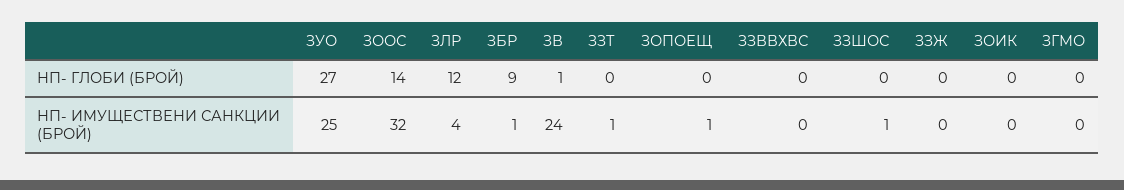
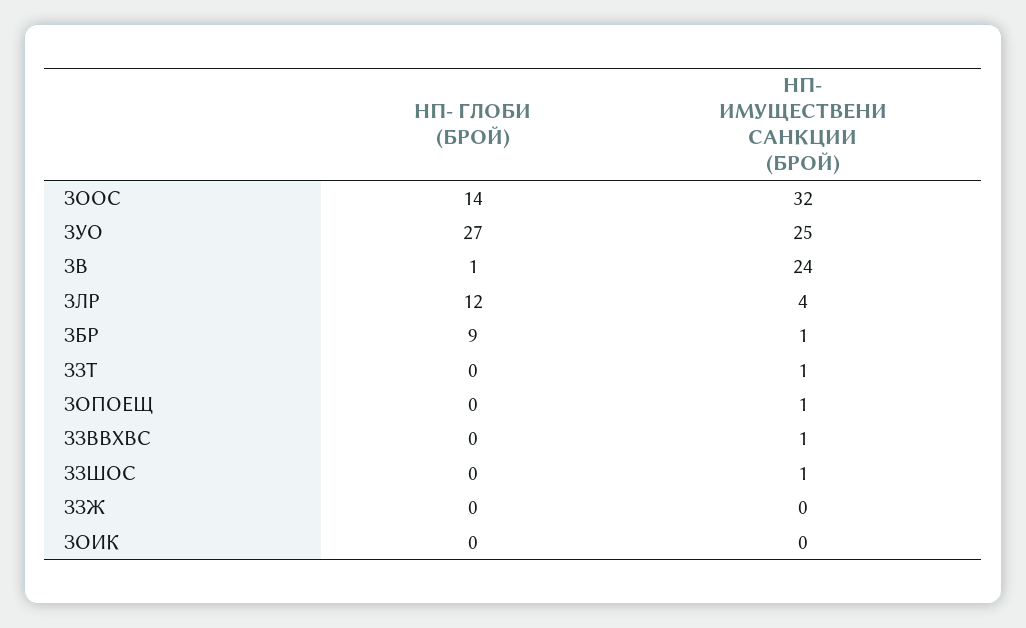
ЗГМО, НП- ГЛОБИ (БРОЙ): 0 -> none
ЗЗВВХВС, НП- ИМУЩЕСТВЕНИ САНКЦИИ (БРОЙ): 0 -> 1
ЗГМО, НП- ИМУЩЕСТВЕНИ САНКЦИИ (БРОЙ): 0 -> none

